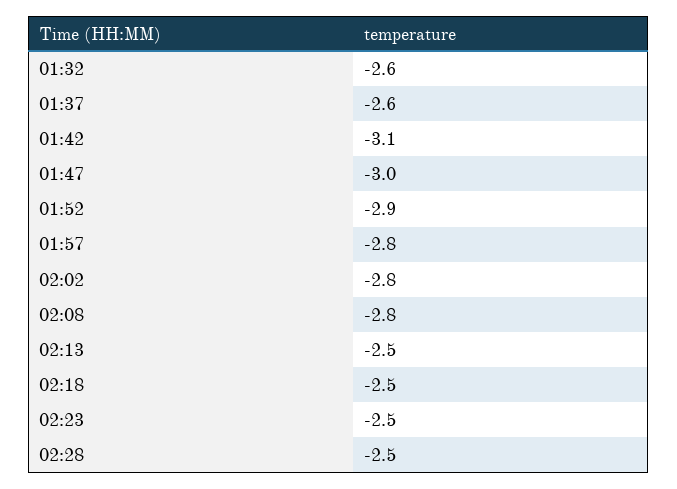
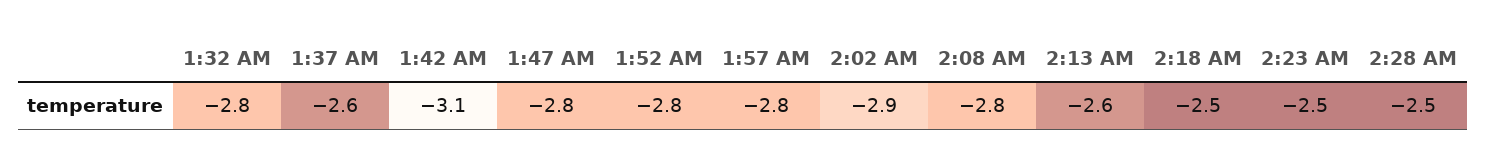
01:32: -2.6 -> -2.8
01:47: -3 -> -2.8
01:52: -2.9 -> -2.8
02:02: -2.8 -> -2.9
02:13: -2.5 -> -2.6

